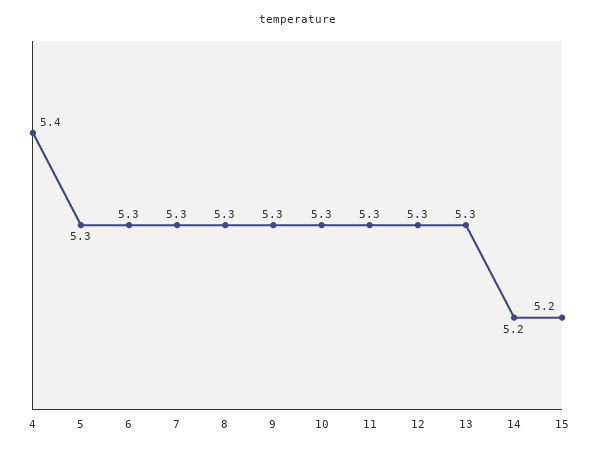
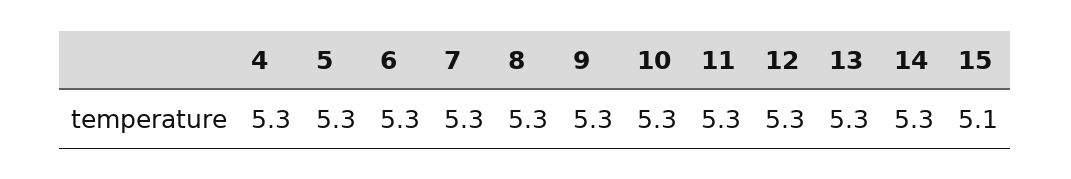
4: 5.4 -> 5.3
14: 5.2 -> 5.3
15: 5.2 -> 5.1

